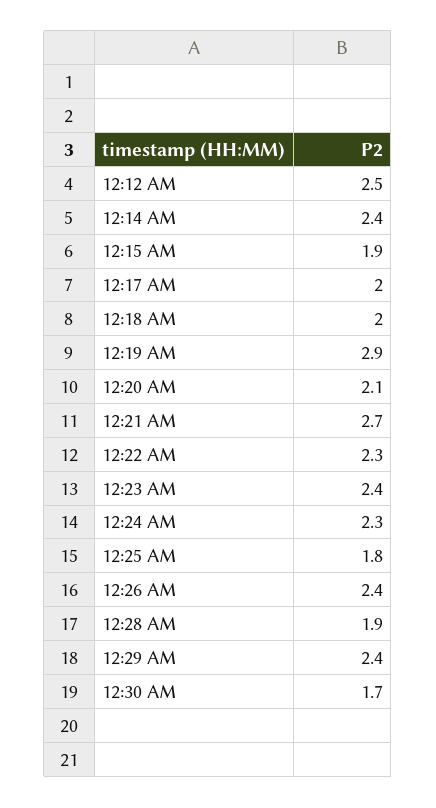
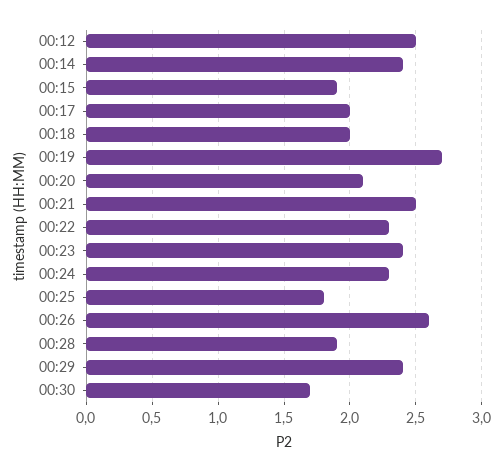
12:19 AM: 2.9 -> 2.7
12:21 AM: 2.7 -> 2.5
12:26 AM: 2.4 -> 2.6

